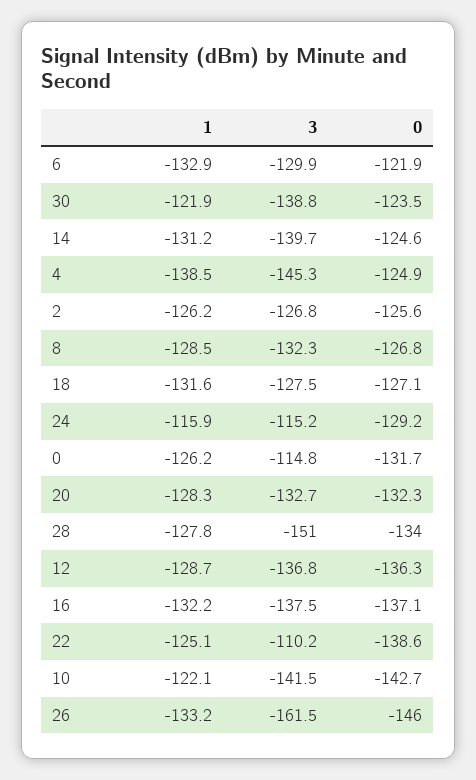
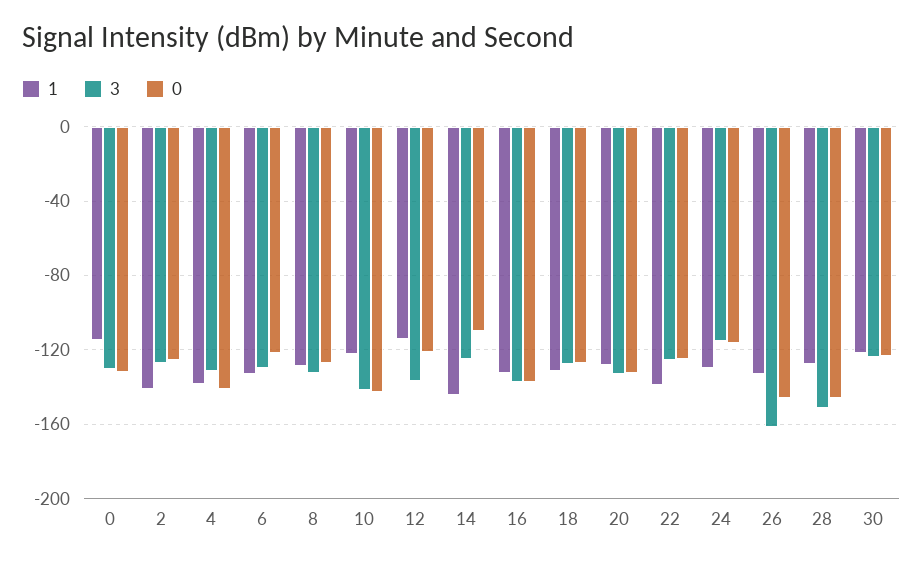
3, 30: -138.8 -> -125
1, 14: -131.2 -> -145
3, 14: -139.7 -> -125
0, 14: -124.6 -> -110
3, 4: -145.3 -> -130
0, 4: -124.9 -> -140
1, 2: -126.2 -> -140
1, 24: -115.9 -> -130
0, 24: -129.2 -> -115
1, 0: -126.2 -> -115
3, 0: -114.8 -> -130
0, 28: -134 -> -145
1, 12: -128.7 -> -115
0, 12: -136.3 -> -120
1, 22: -125.1 -> -140
3, 22: -110.2 -> -125
0, 22: -138.6 -> -125

